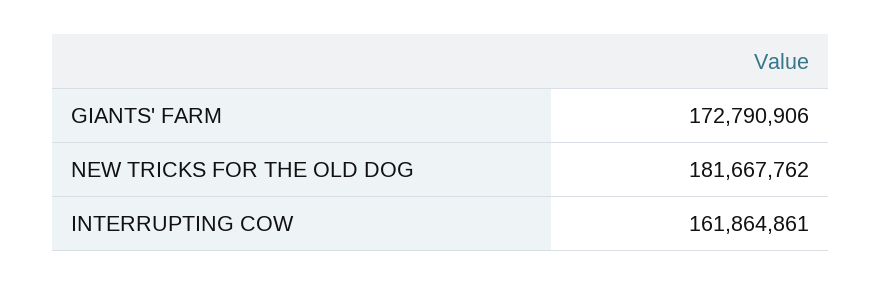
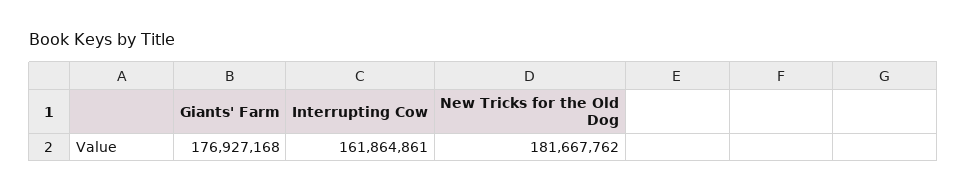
GIANTS' FARM: 172790906 -> 176927168

